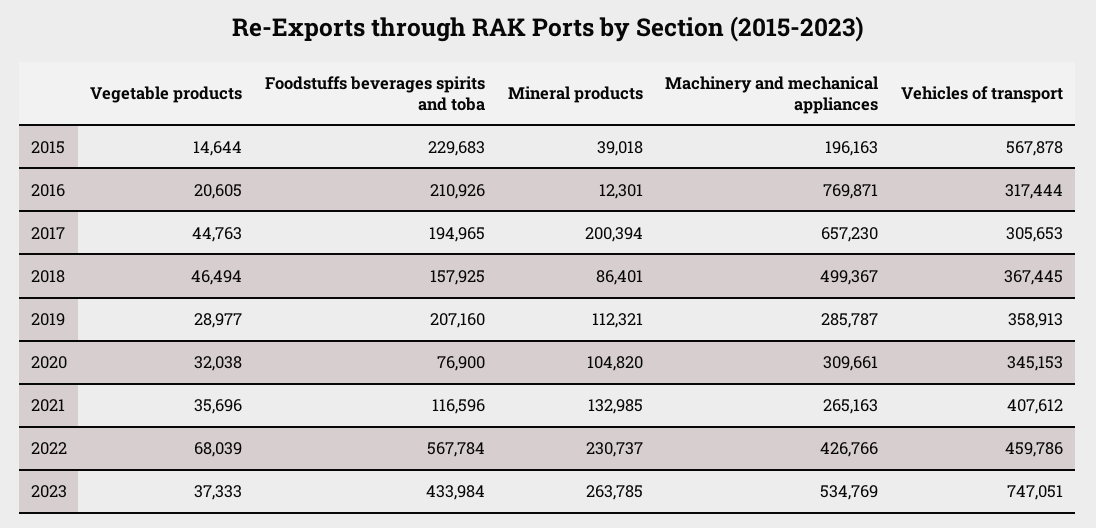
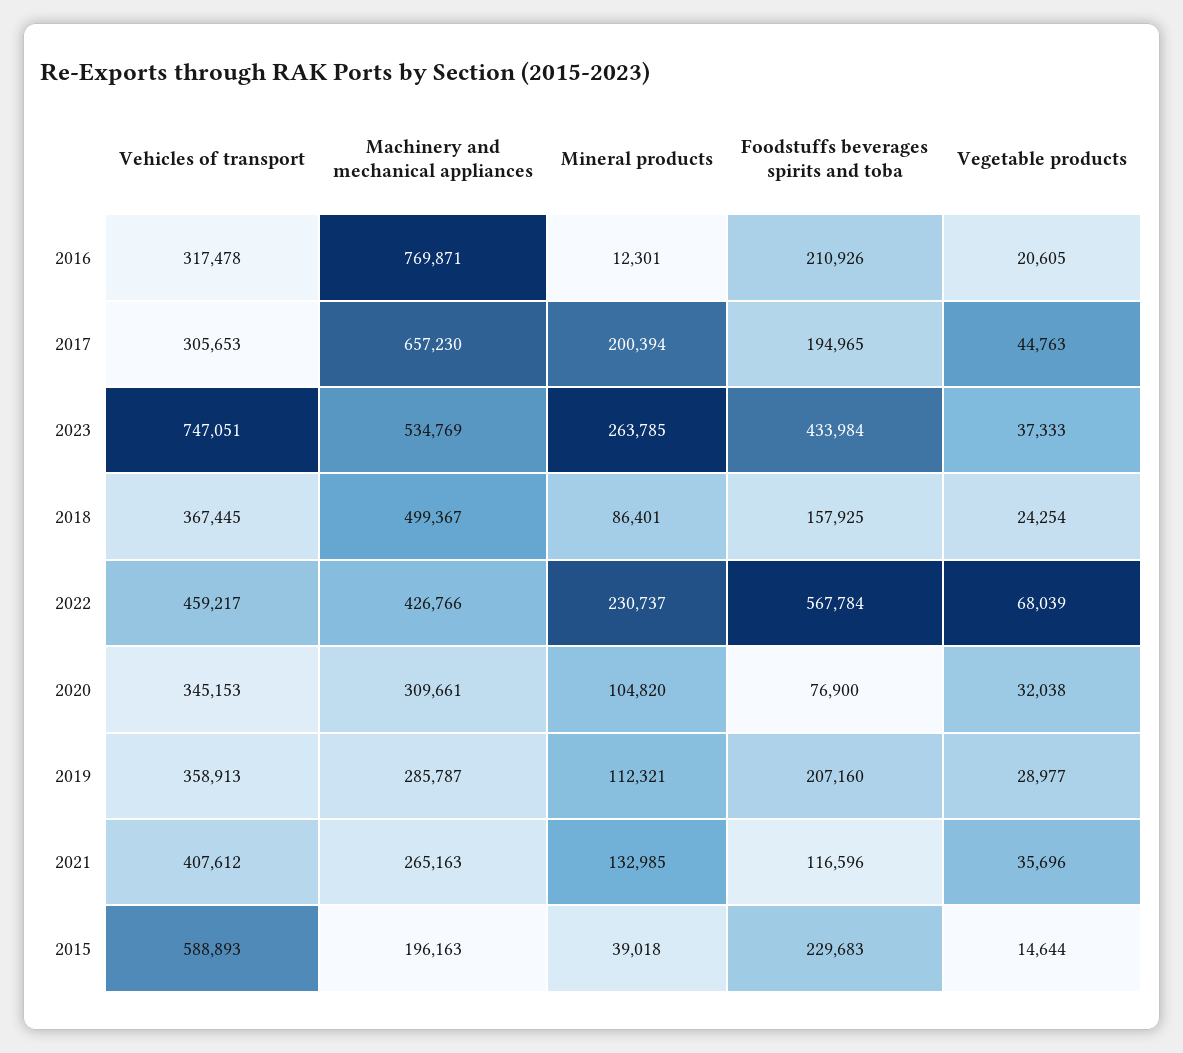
Vehicles of transport, 2015: 567878 -> 588893
Vehicles of transport, 2016: 317444 -> 317478
Vegetable products, 2018: 46494 -> 24254
Vehicles of transport, 2022: 459786 -> 459217

